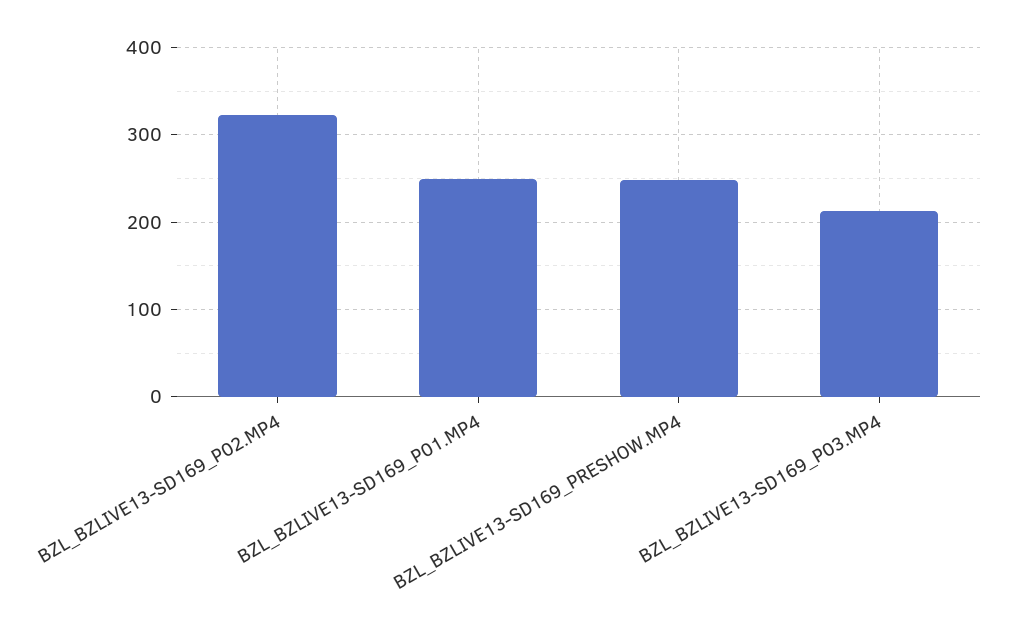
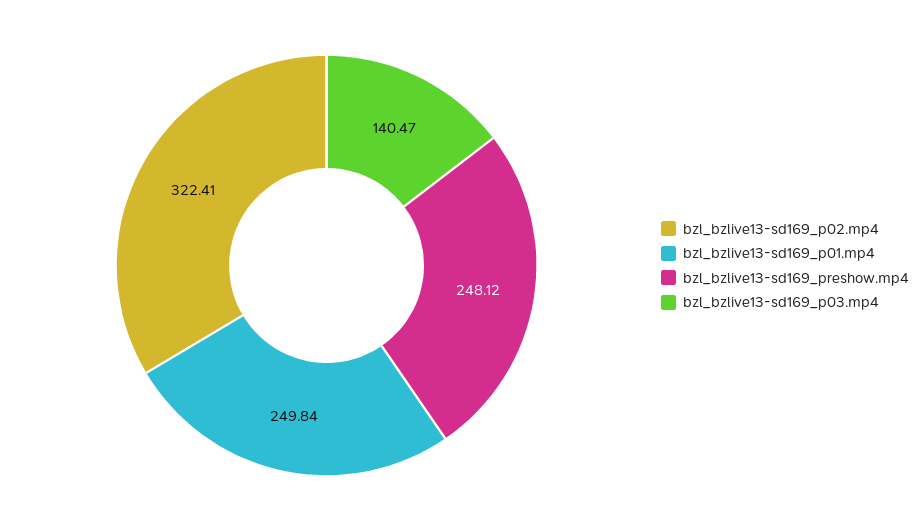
BZL_BZLIVE13-SD169_P03.MP4: 210 -> 140.47

